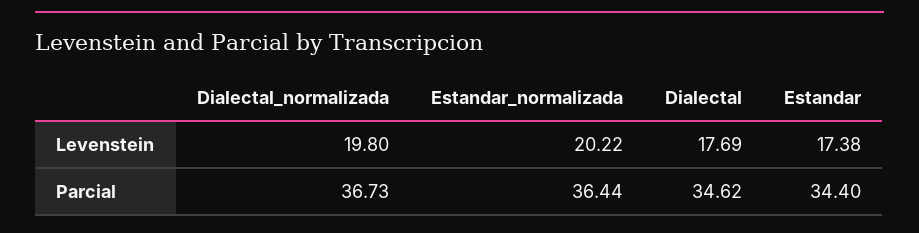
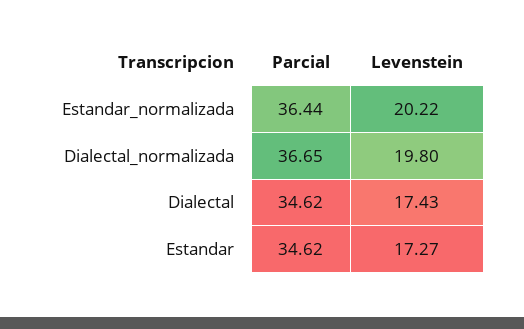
Dialectal, Levenstein: 17.69 -> 17.43
Estandar, Levenstein: 17.38 -> 17.27
Dialectal_normalizada, Parcial: 36.73 -> 36.65
Estandar, Parcial: 34.4 -> 34.62

